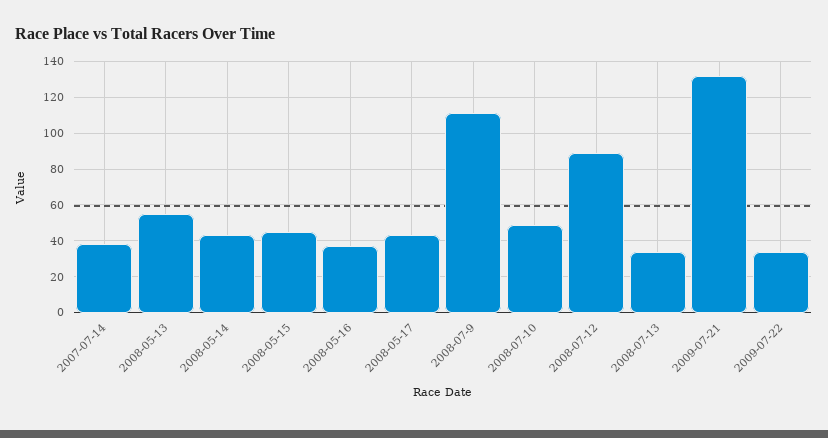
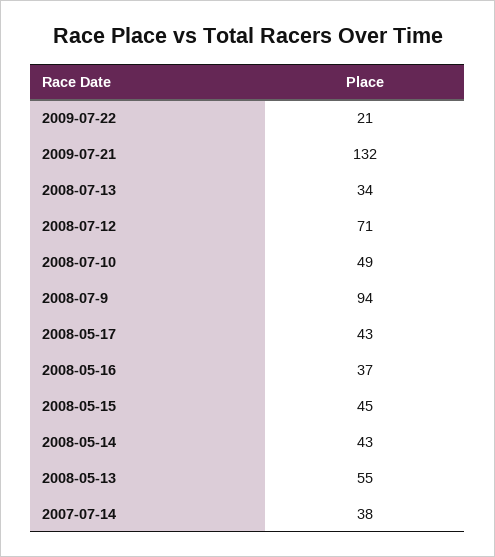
2008-07-9: 110 -> 94
2008-07-12: 90 -> 71
2009-07-22: 35 -> 21

